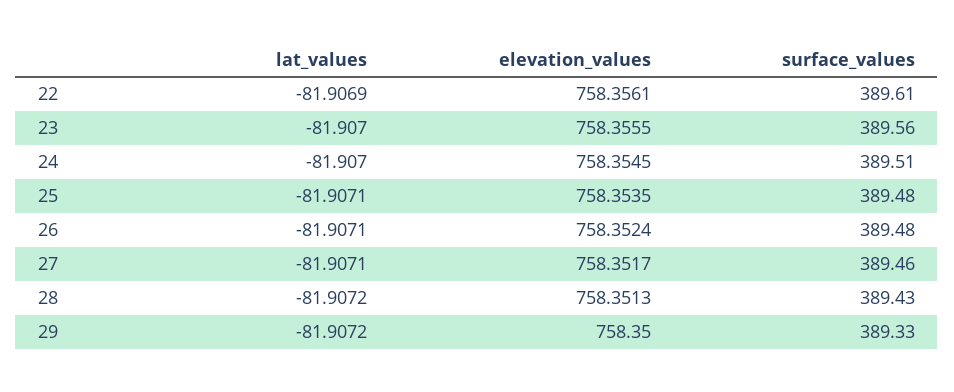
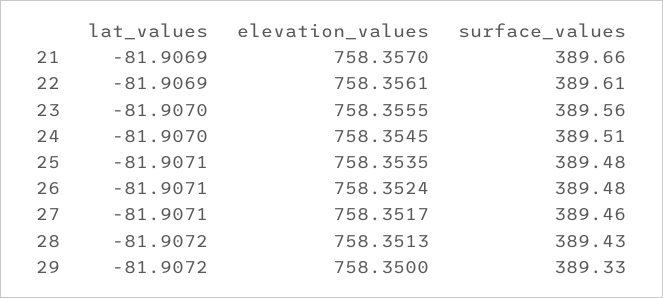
lat_values, 21: none -> -81.9069
elevation_values, 21: none -> 758.357
surface_values, 21: none -> 389.66

